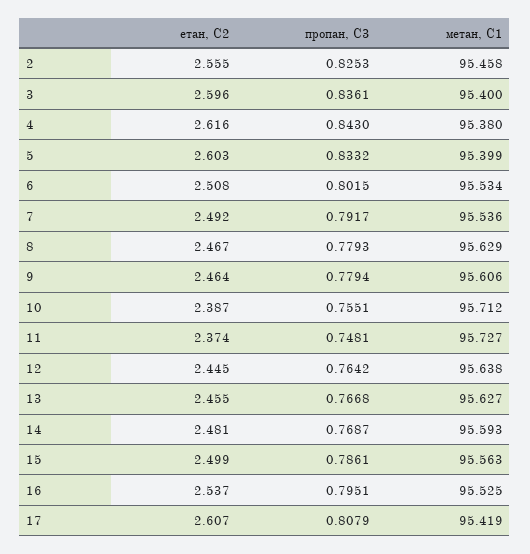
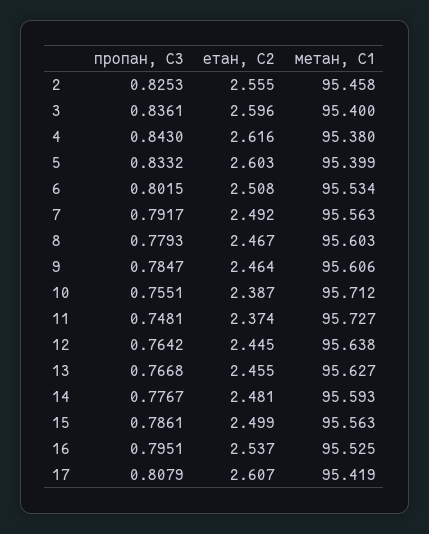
метан, С1, 7: 95.536 -> 95.563
метан, С1, 8: 95.629 -> 95.603
пропан, С3, 9: 0.7794 -> 0.7847
пропан, С3, 14: 0.7687 -> 0.7767

